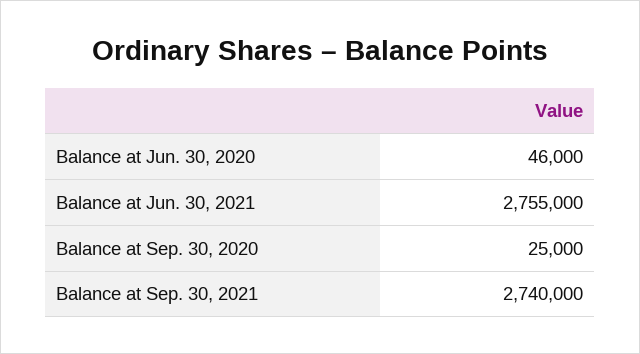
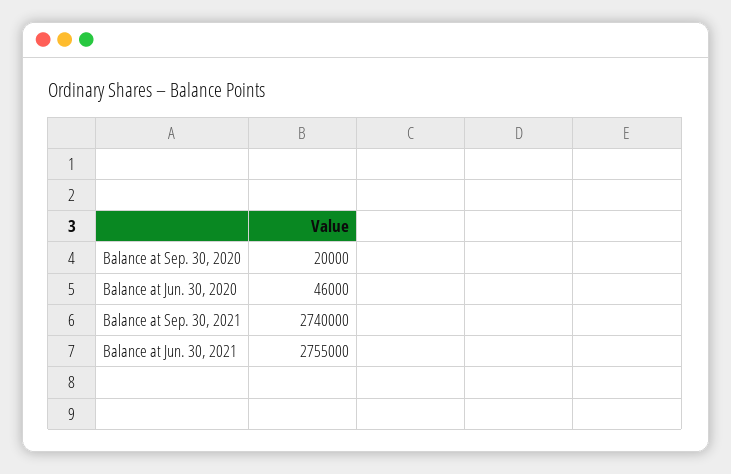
Balance at Sep. 30, 2020: 25000 -> 20000

